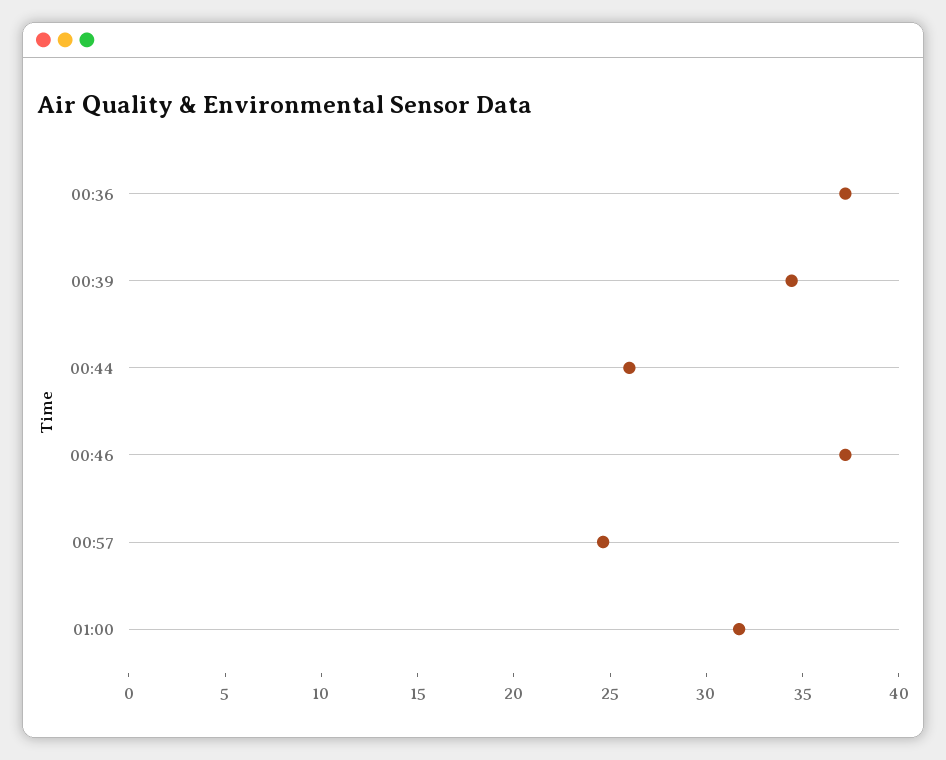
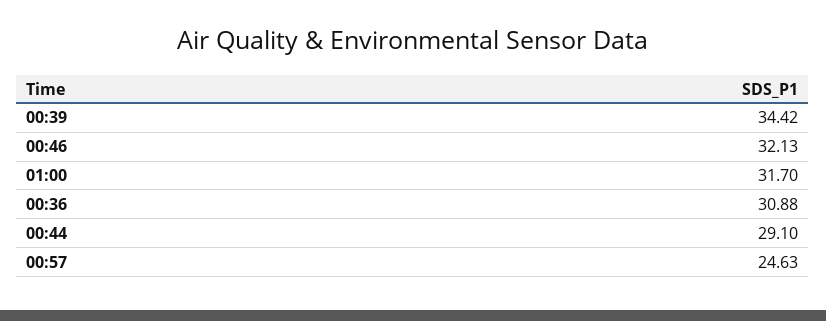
00:36: 37 -> 30.88
00:44: 26 -> 29.1
00:46: 37 -> 32.13

